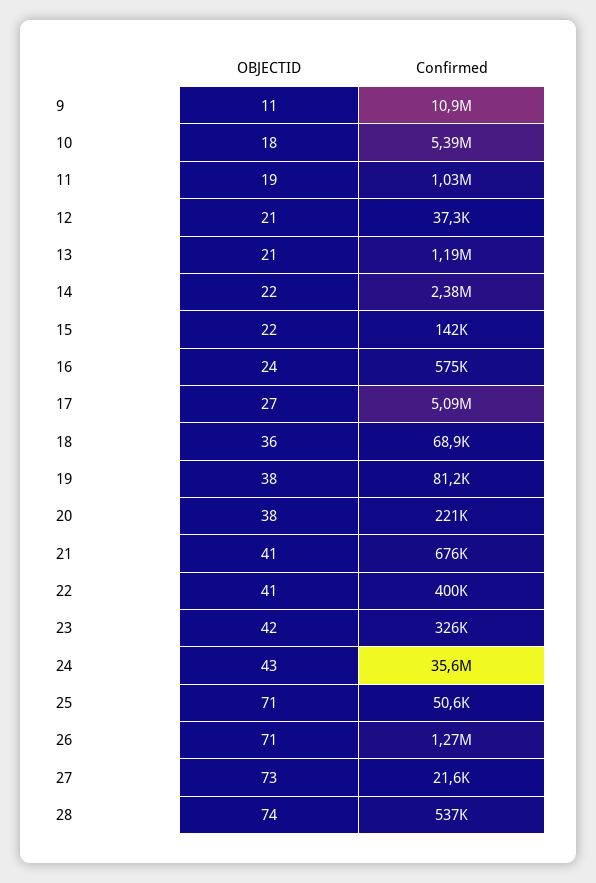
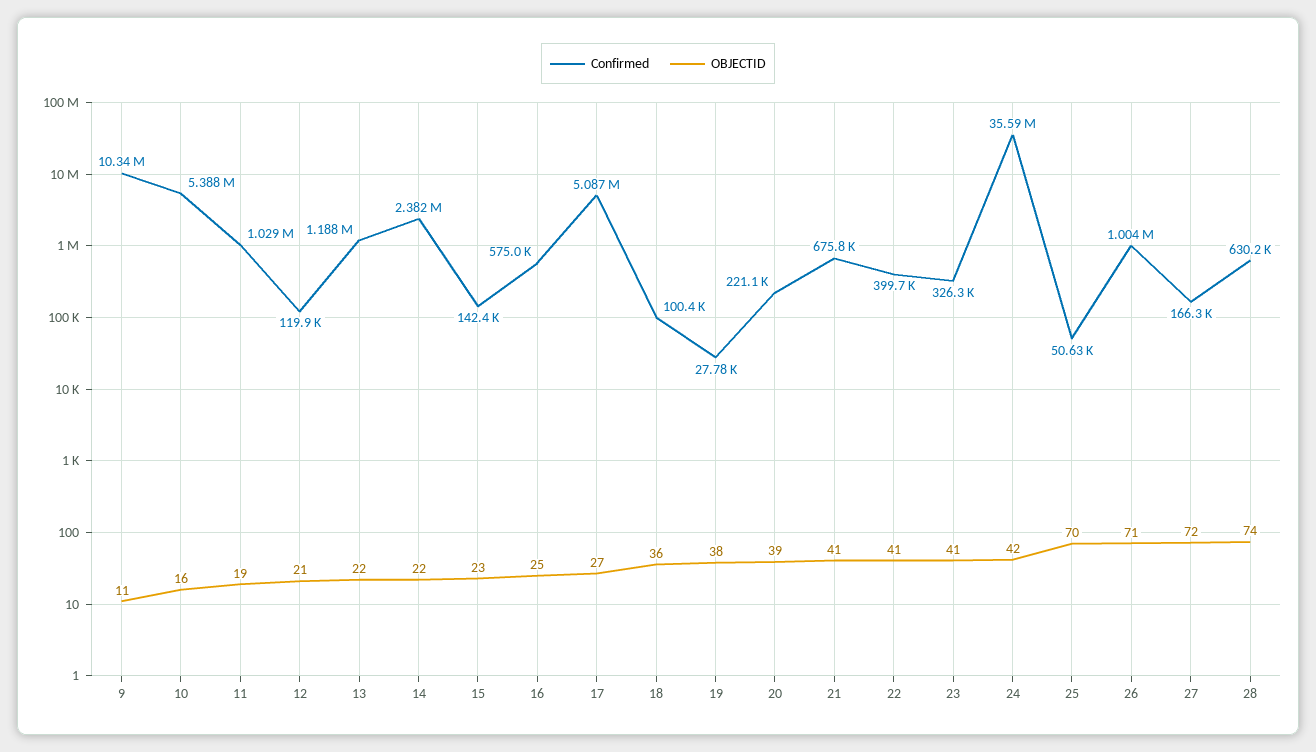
Confirmed, 9: 10900000 -> 10340000
OBJECTID, 10: 18 -> 16
Confirmed, 12: 37300 -> 119900
OBJECTID, 13: 21 -> 22
OBJECTID, 15: 22 -> 23
OBJECTID, 16: 24 -> 25
Confirmed, 18: 68900 -> 100400
Confirmed, 19: 81200 -> 27780
OBJECTID, 20: 38 -> 39
OBJECTID, 23: 42 -> 41
OBJECTID, 24: 43 -> 42
OBJECTID, 25: 71 -> 70
Confirmed, 26: 1270000 -> 1004000
OBJECTID, 27: 73 -> 72
Confirmed, 27: 21600 -> 166300
Confirmed, 28: 537000 -> 630200

